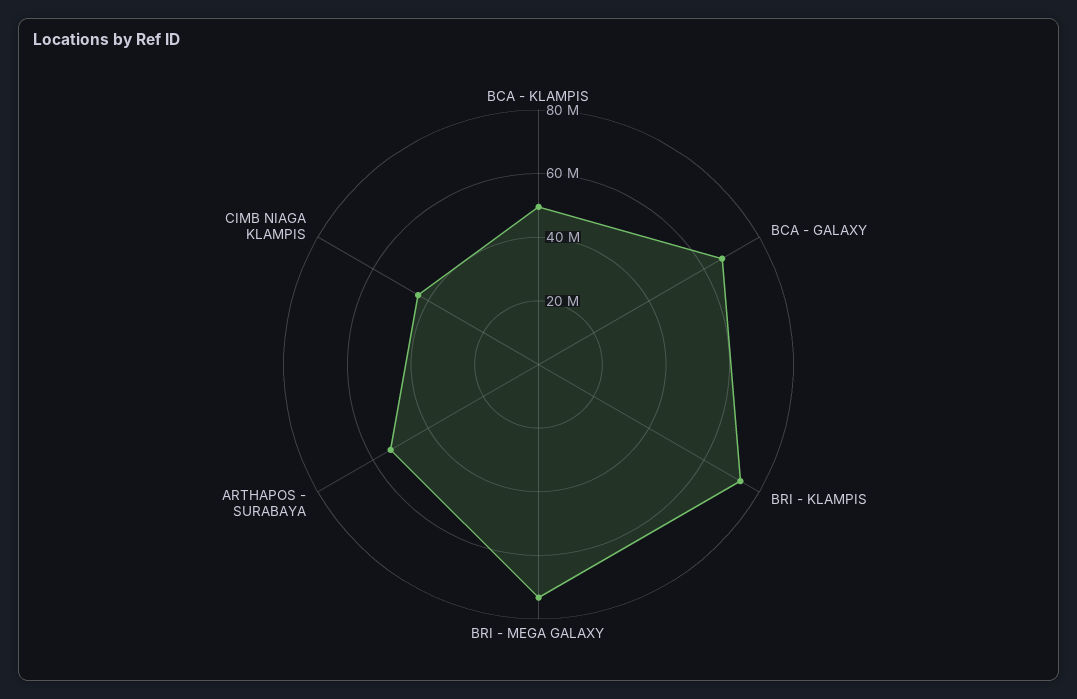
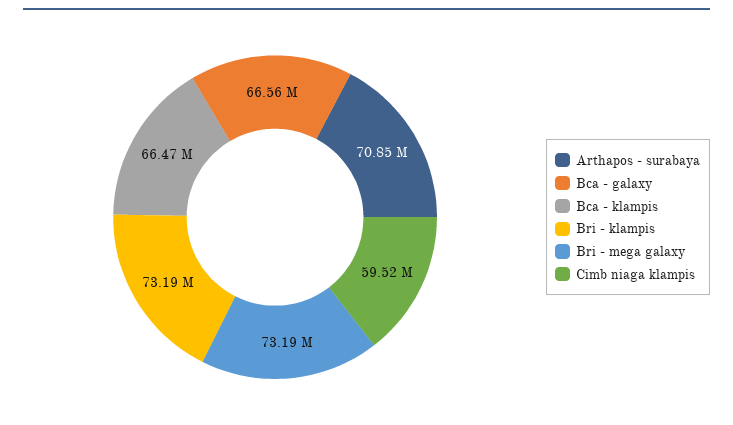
BCA - KLAMPIS: 50000000 -> 66470000
ARTHAPOS - SURABAYA: 55000000 -> 70850000
CIMB NIAGA KLAMPIS: 45000000 -> 59520000

